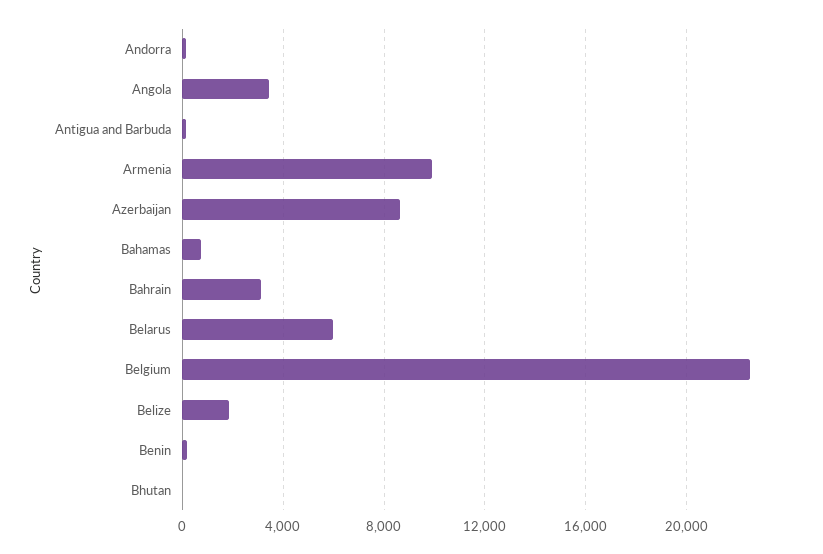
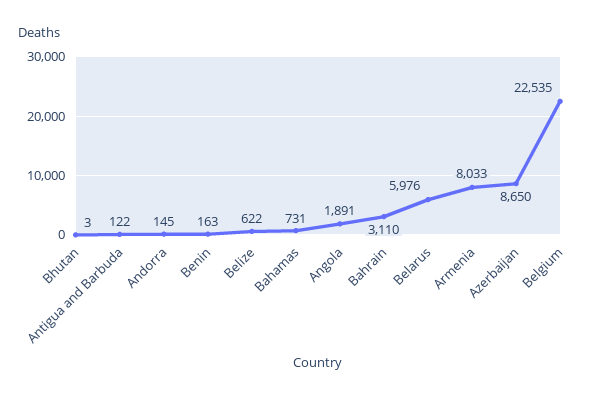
Angola: 3500 -> 1891
Armenia: 10000 -> 8033
Belize: 2000 -> 622

